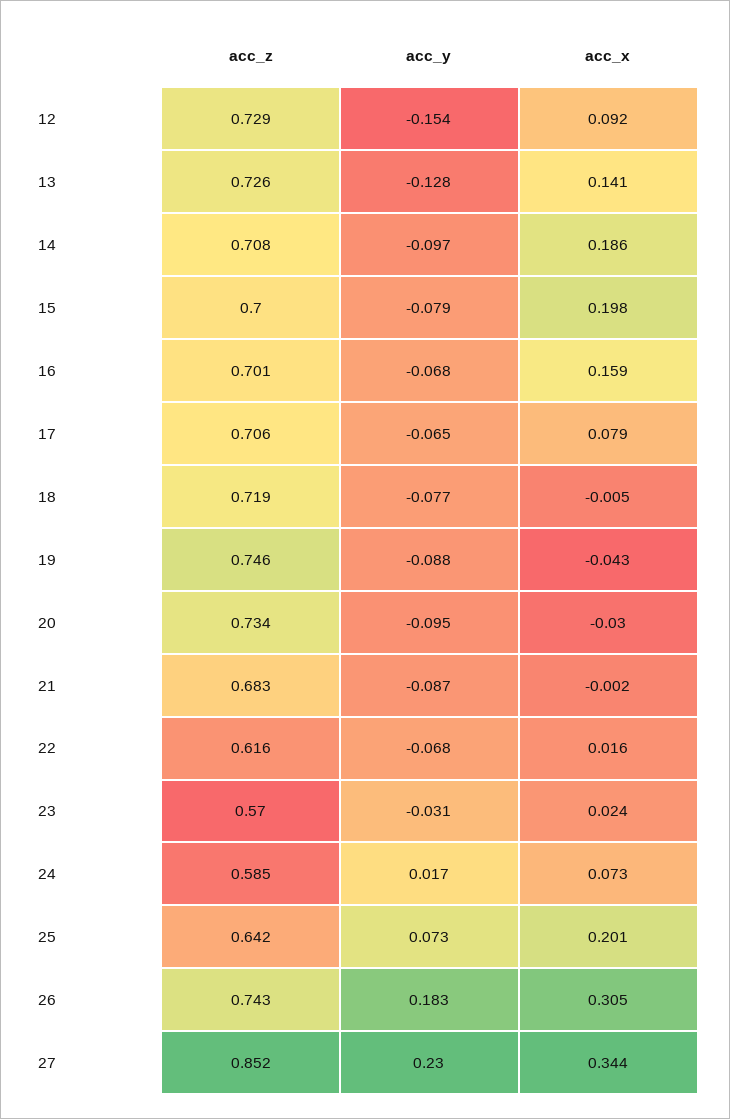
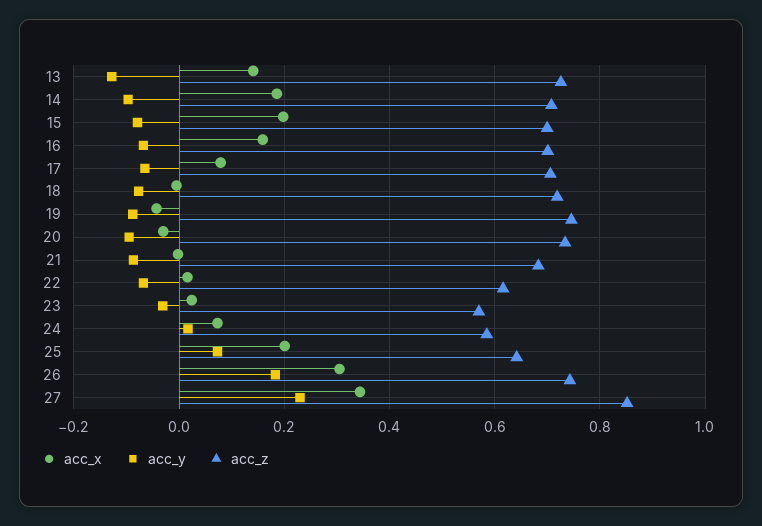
acc_z, 12: 0.729 -> none
acc_y, 12: -0.154 -> none
acc_x, 12: 0.092 -> none

